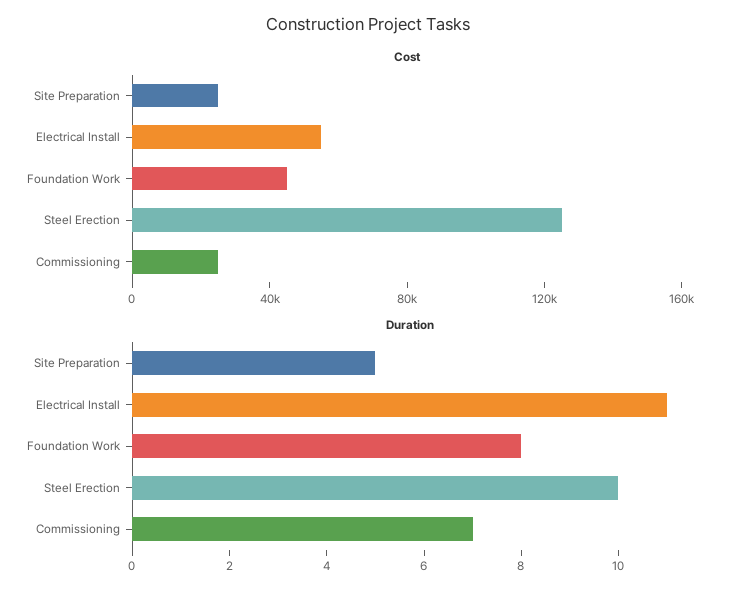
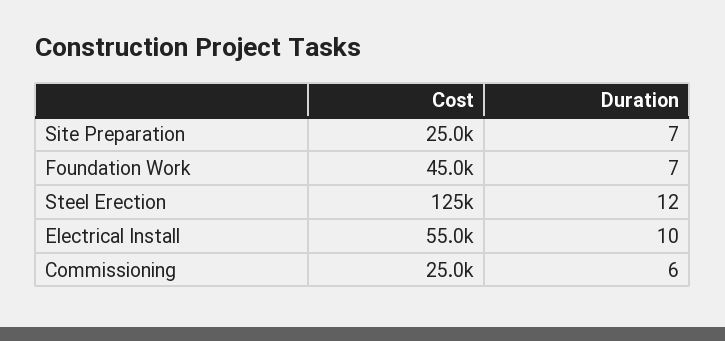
Duration, Site Preparation: 5 -> 7
Duration, Electrical Install: 11 -> 10
Duration, Foundation Work: 8 -> 7
Duration, Steel Erection: 10 -> 12
Duration, Commissioning: 7 -> 6

